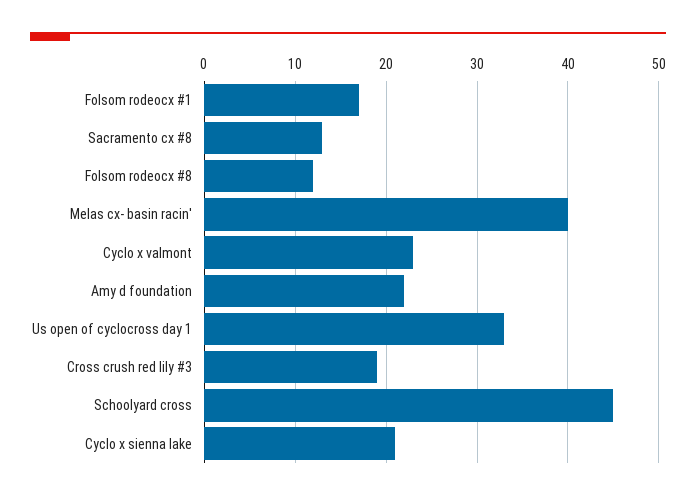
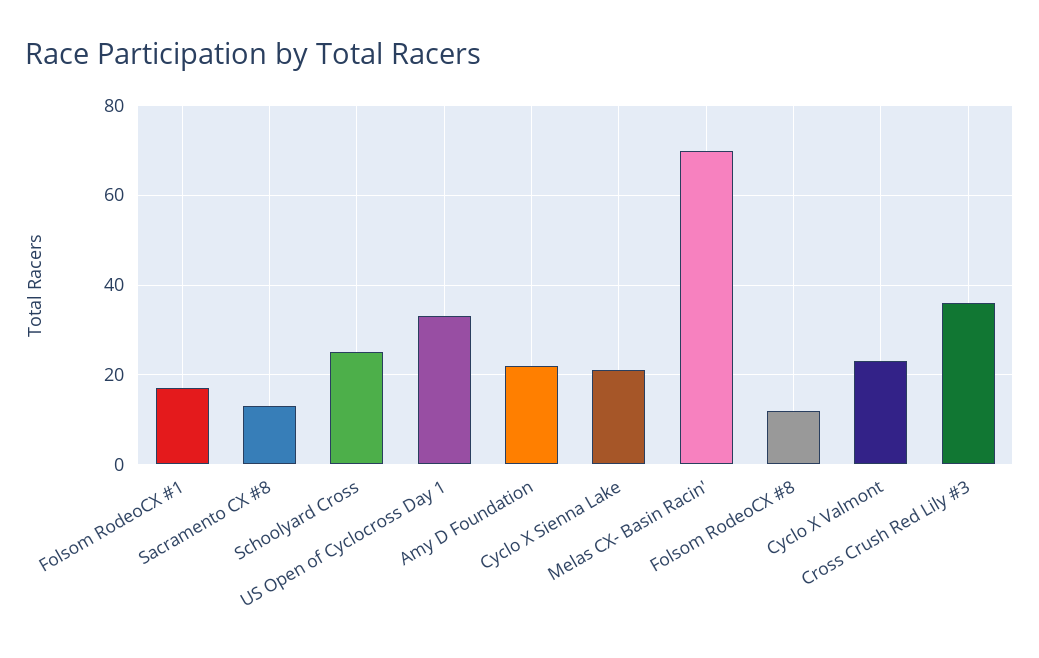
Melas cx- basin racin': 40 -> 70
Cross crush red lily #3: 19 -> 35
Schoolyard cross: 45 -> 25

